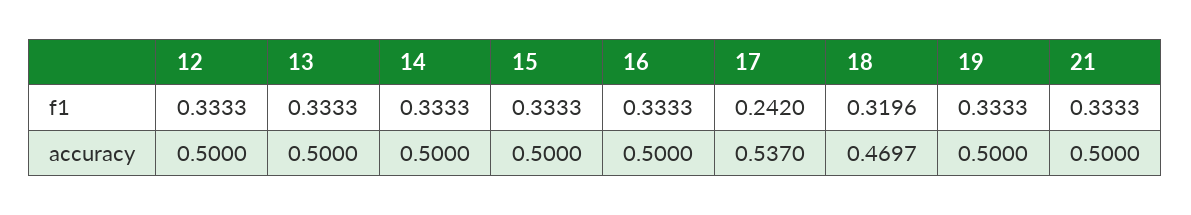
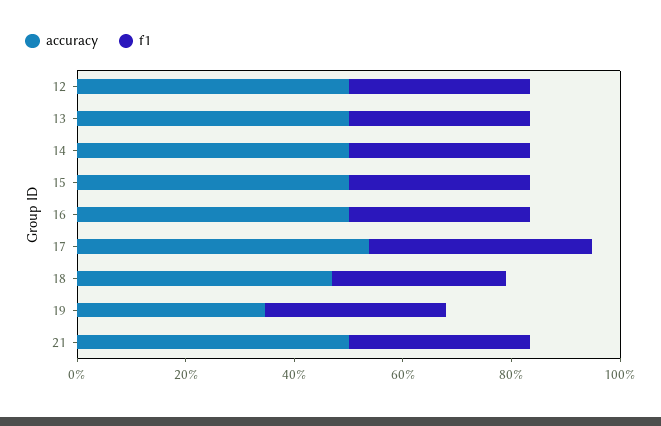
f1, 17: 0.242 -> 0.4
accuracy, 19: 0.5 -> 0.35

